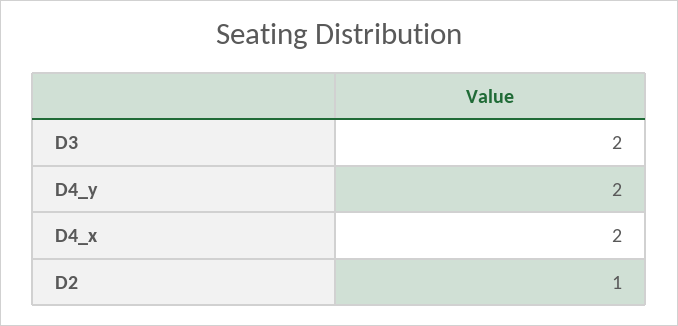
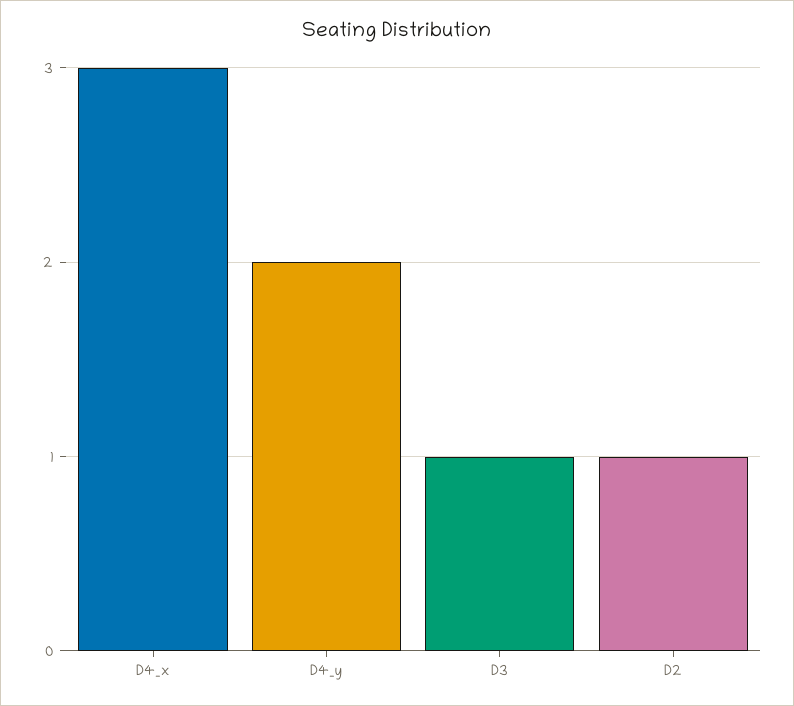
D3: 2 -> 1
D4_x: 2 -> 3

